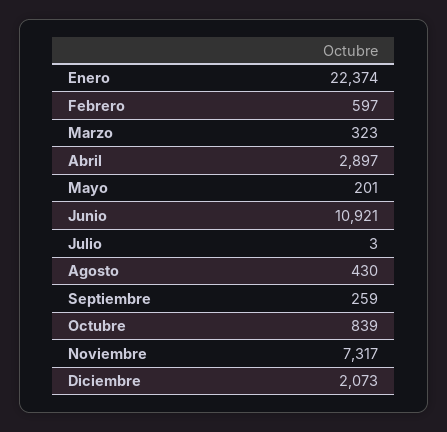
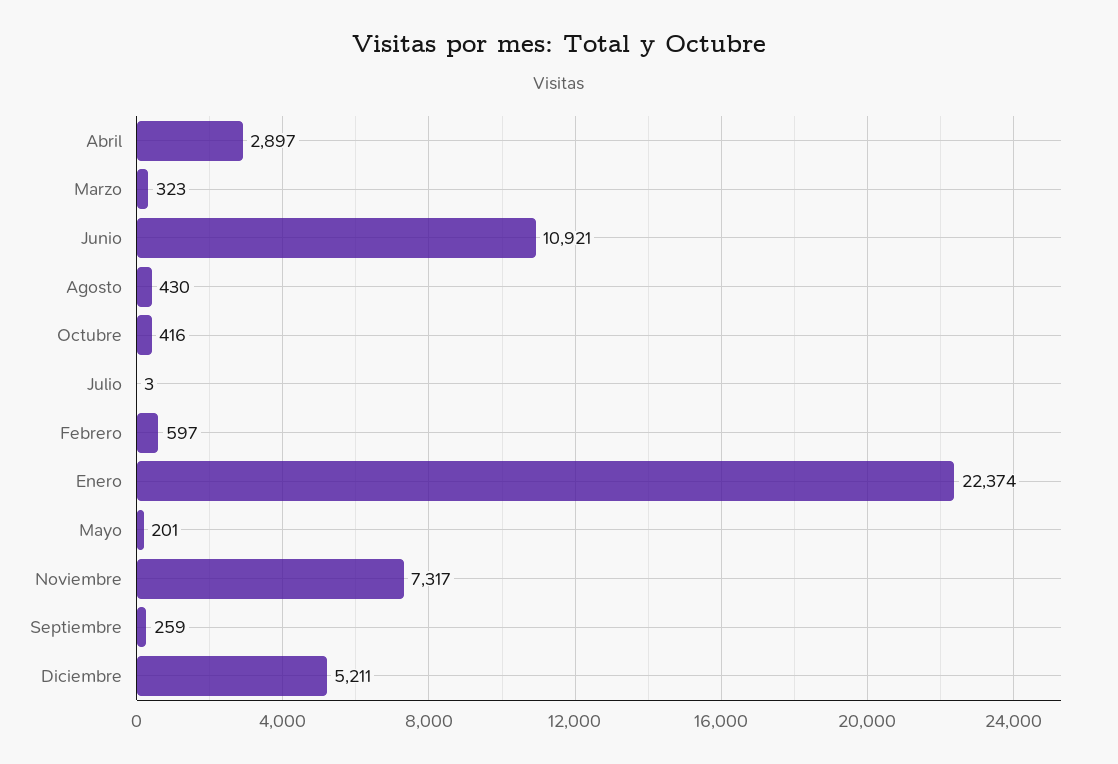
Octubre: 839 -> 416
Diciembre: 2073 -> 5211

